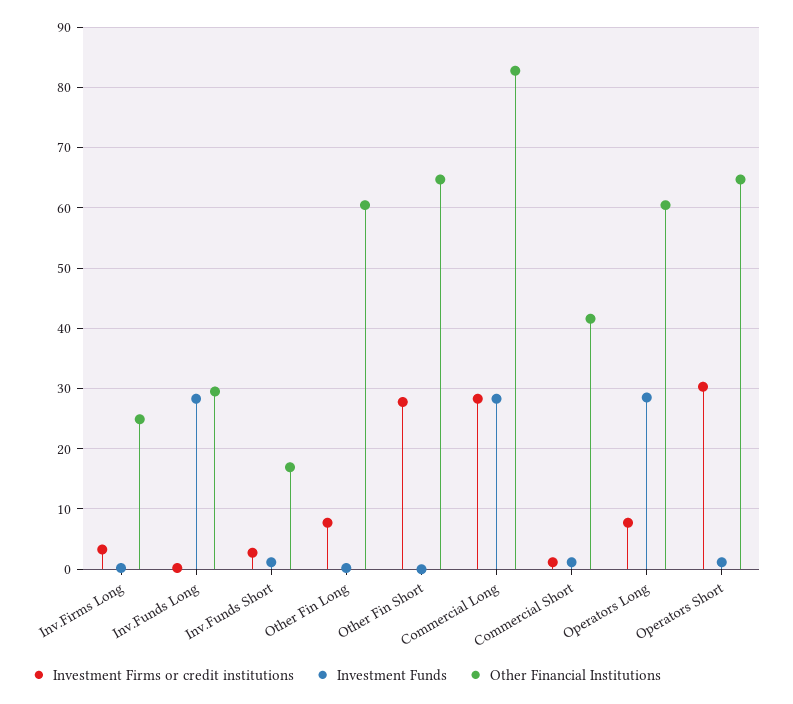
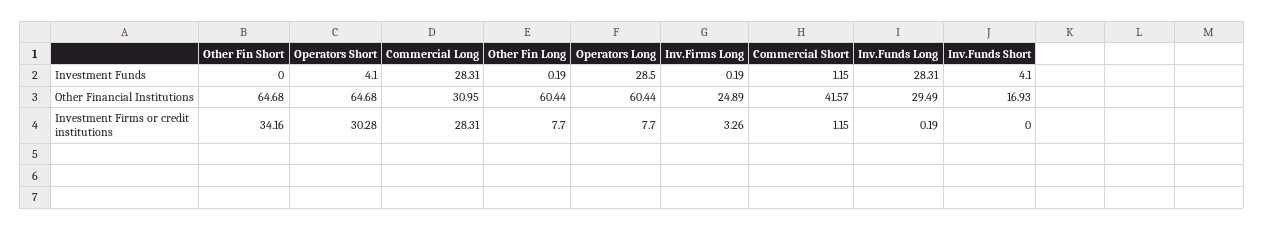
Investment Firms or credit institutions, Inv.Funds Short: 3 -> 0
Investment Funds, Inv.Funds Short: 1 -> 4.1
Investment Firms or credit institutions, Other Fin Short: 28 -> 34.16
Other Financial Institutions, Commercial Long: 83 -> 30.95
Investment Funds, Operators Short: 1 -> 4.1

